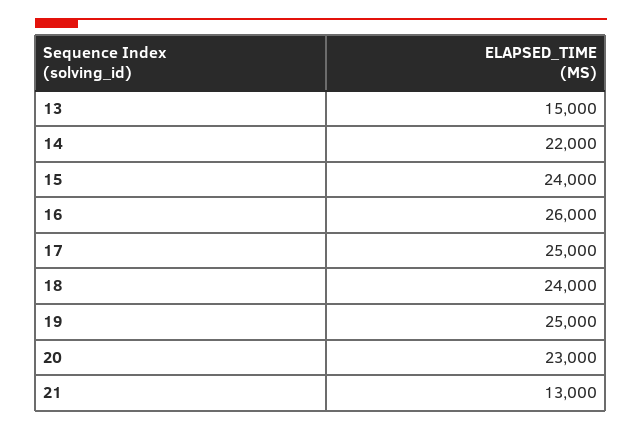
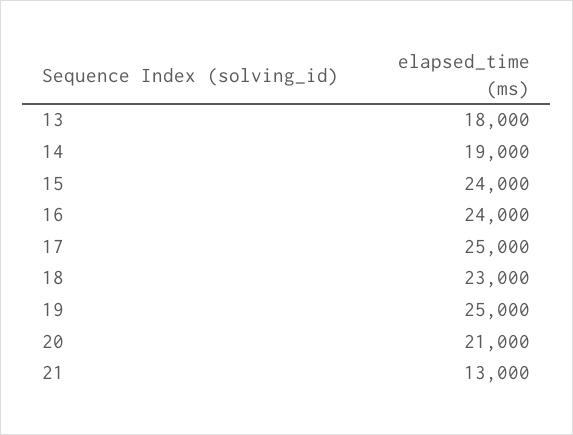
13: 15000 -> 18000
14: 22000 -> 19000
16: 26000 -> 24000
18: 24000 -> 23000
20: 23000 -> 21000

